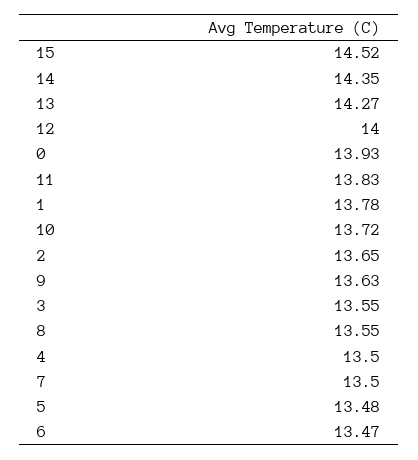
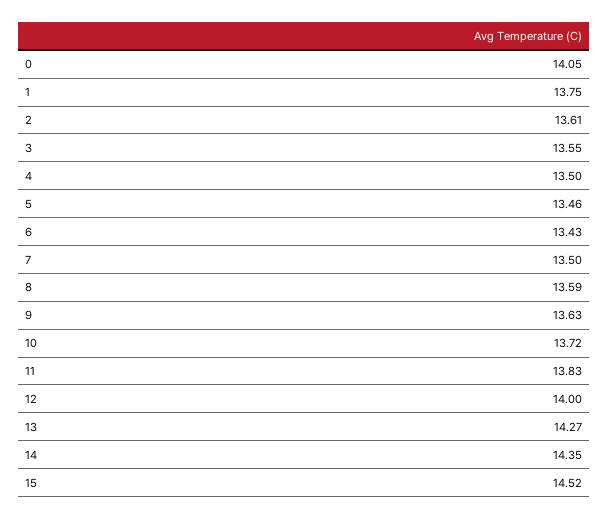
0: 13.93 -> 14.05
1: 13.78 -> 13.75
2: 13.65 -> 13.61
8: 13.55 -> 13.59
5: 13.48 -> 13.46
6: 13.47 -> 13.43

